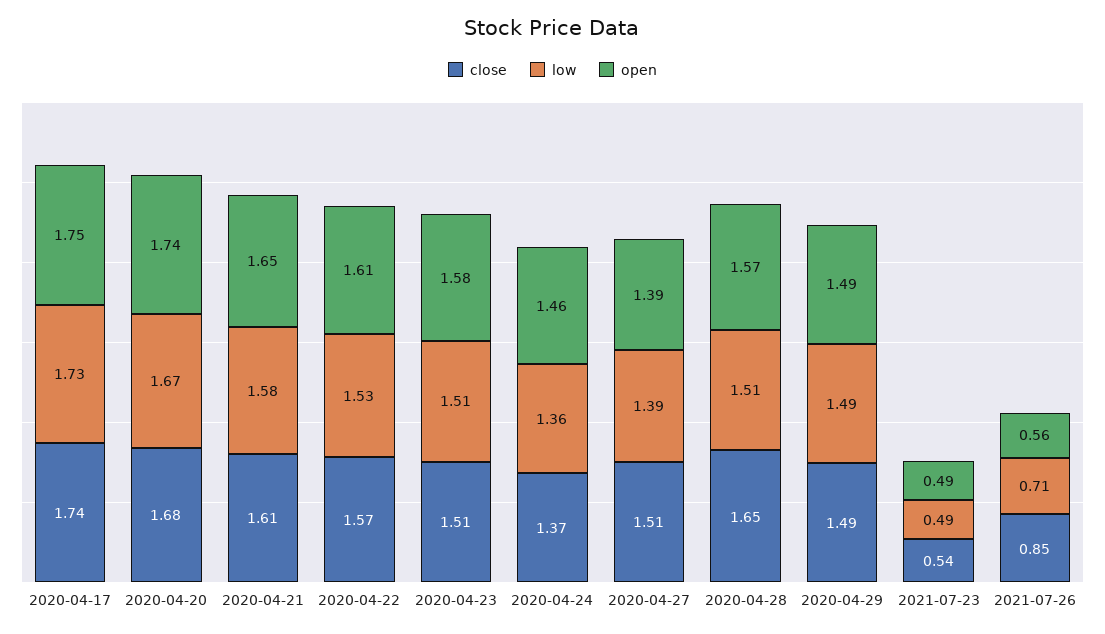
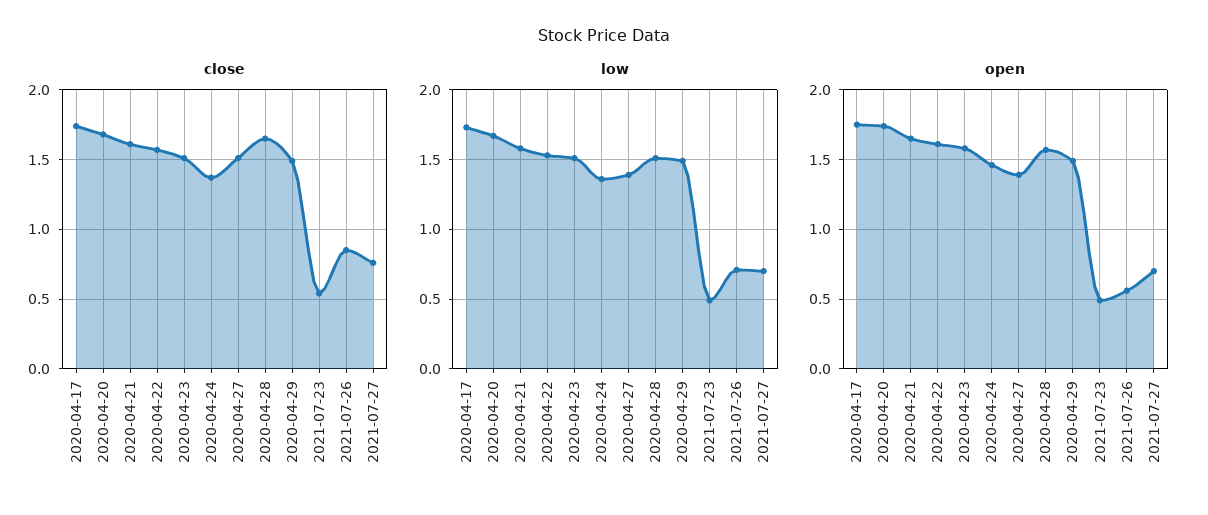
close, 2021-07-27: none -> 0.75
low, 2021-07-27: none -> 0.7
open, 2021-07-27: none -> 0.7

